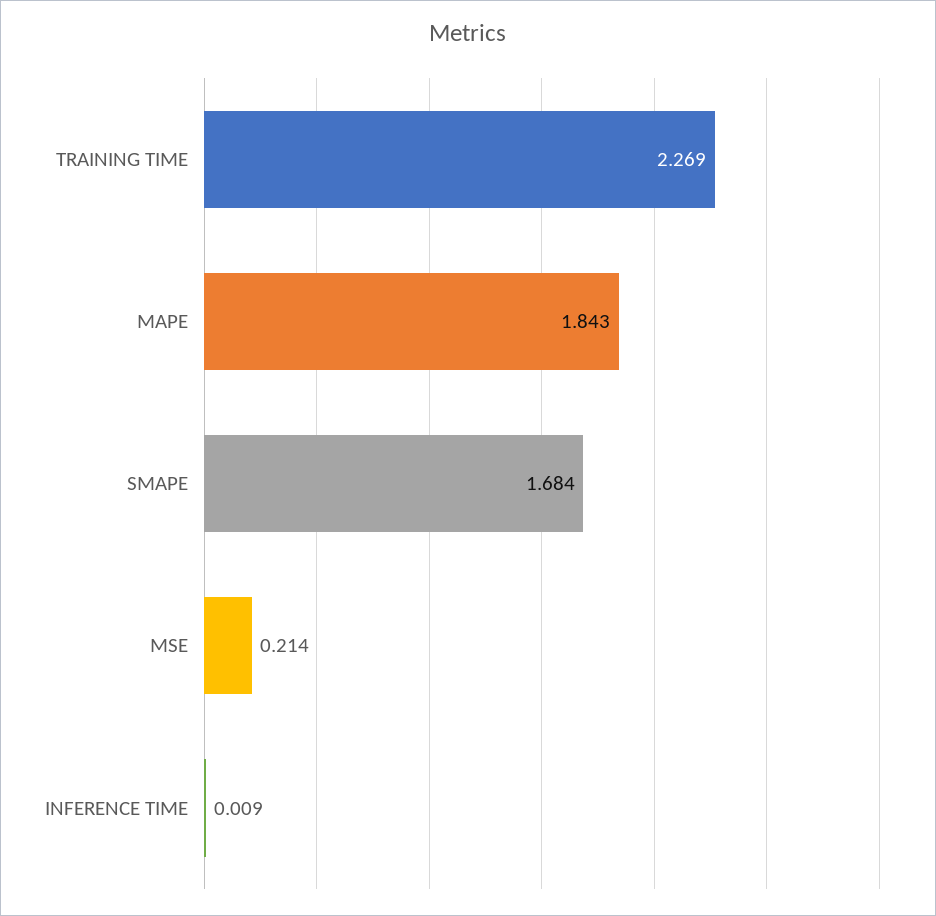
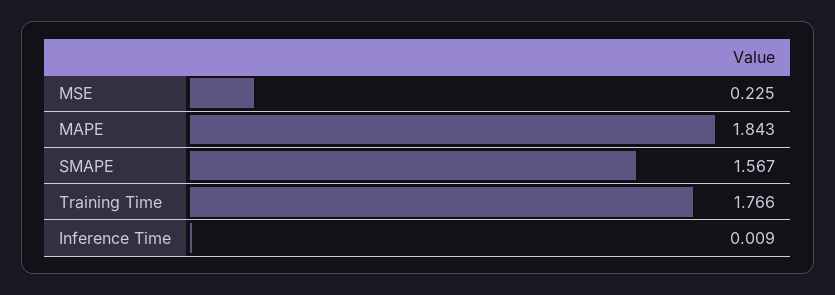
TRAINING TIME: 2.269 -> 1.766
SMAPE: 1.684 -> 1.567
MSE: 0.214 -> 0.225

